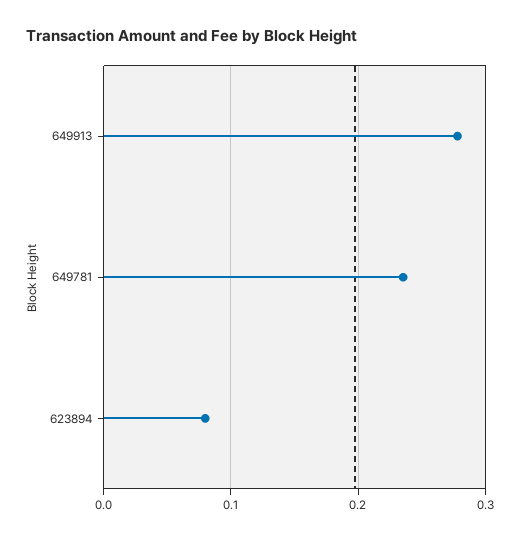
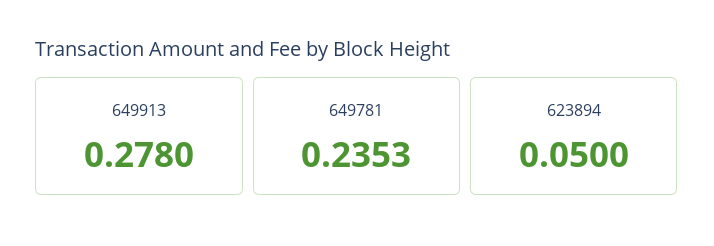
623894: 0.08 -> 0.05

